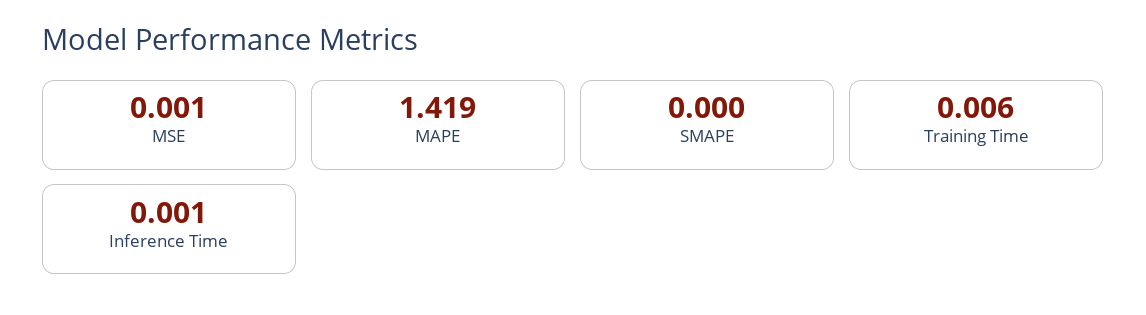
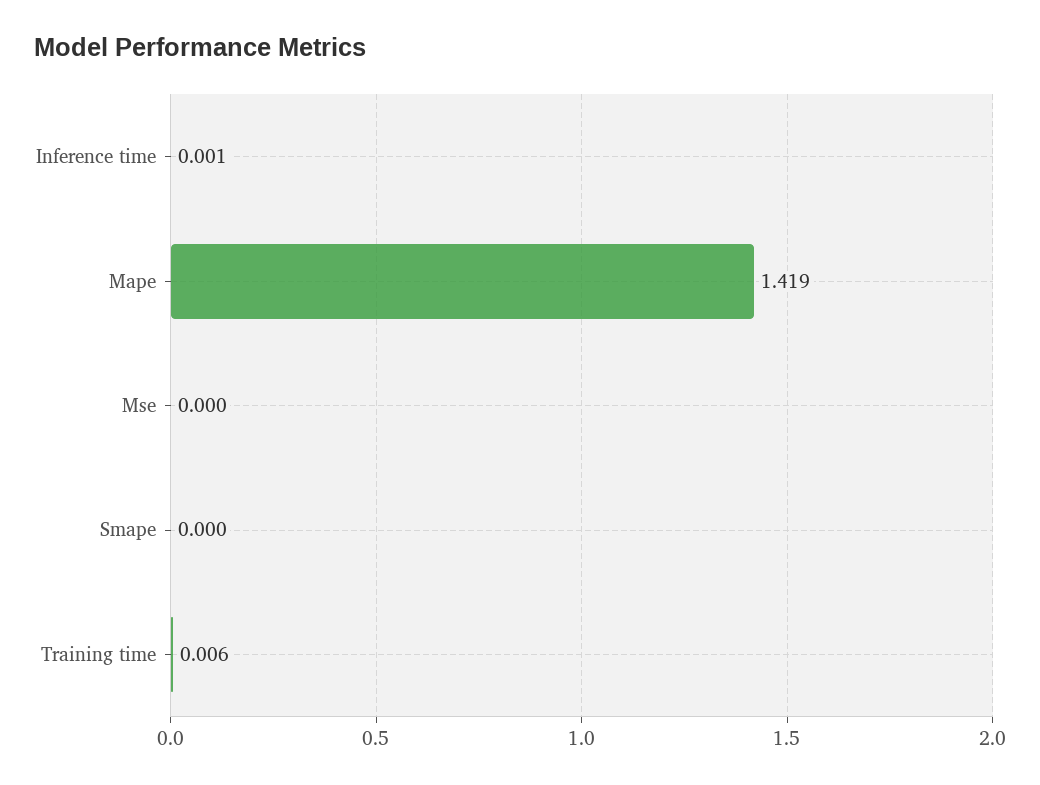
MSE: 0.001 -> 0

